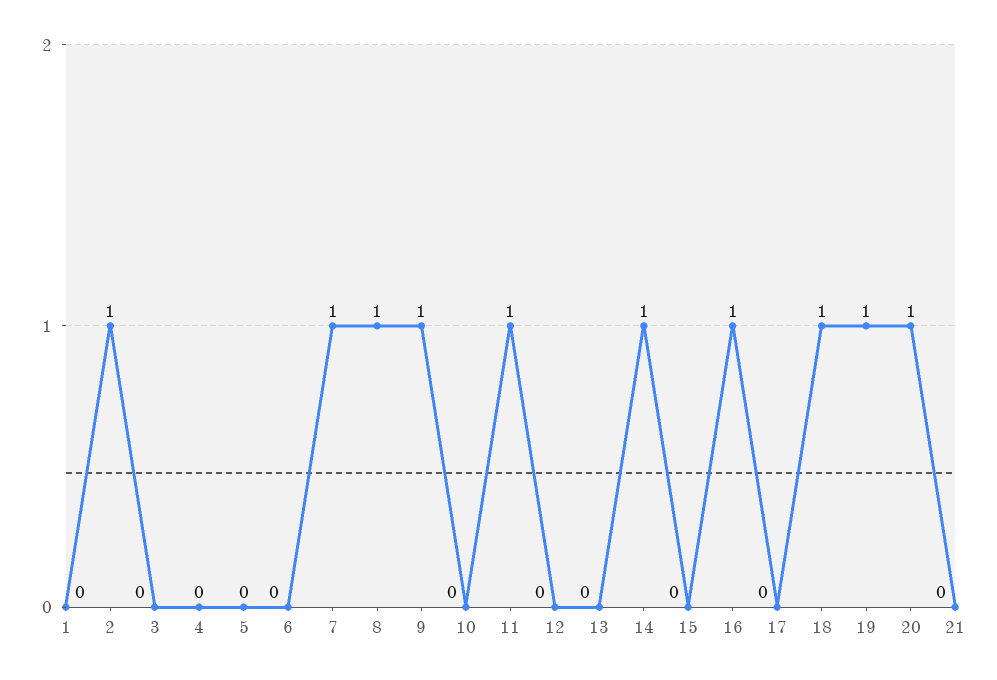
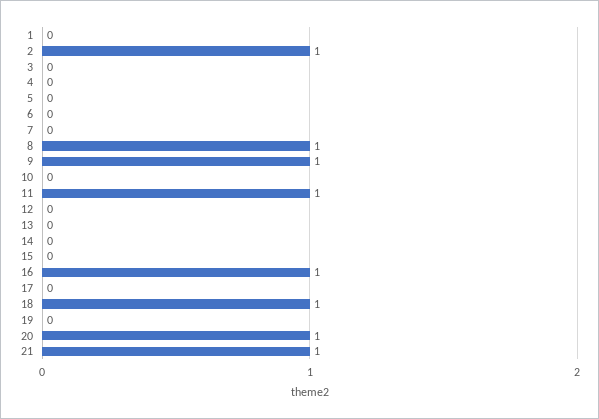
7: 1 -> 0
14: 1 -> 0
19: 1 -> 0
21: 0 -> 1

